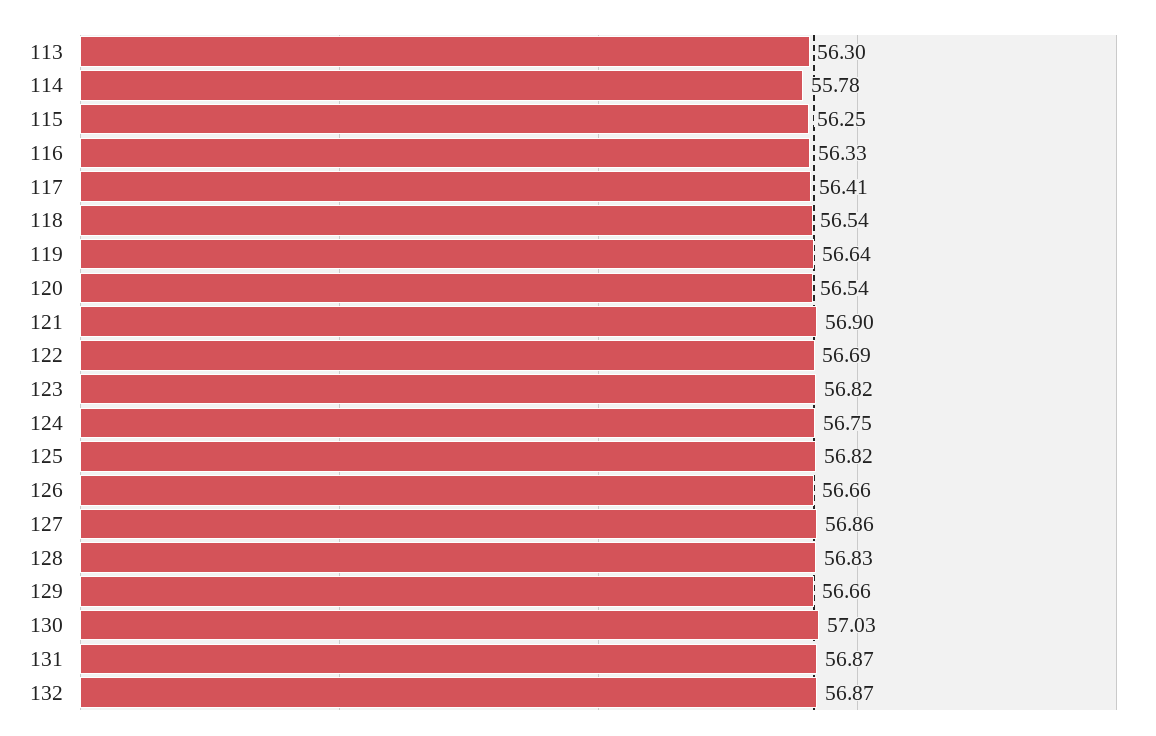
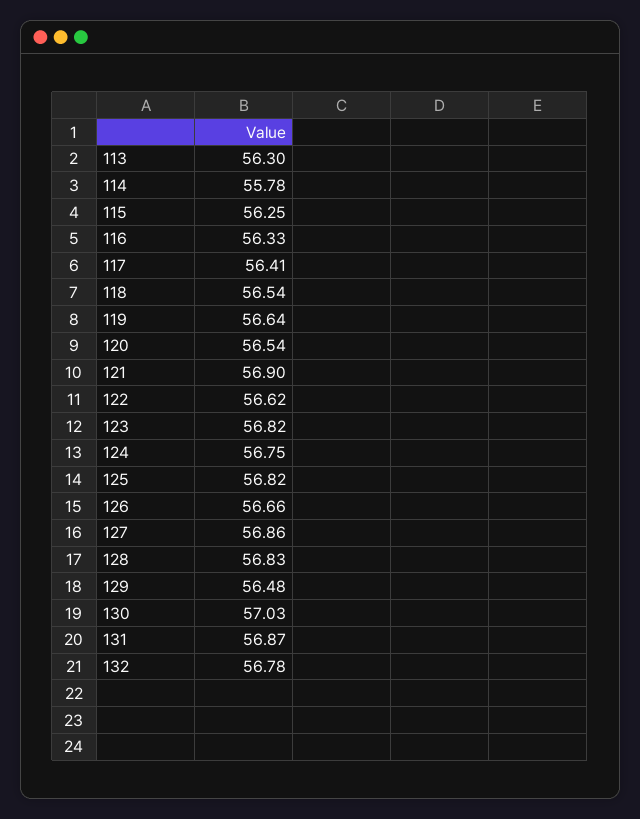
122: 56.69 -> 56.62
129: 56.66 -> 56.48
132: 56.87 -> 56.78

